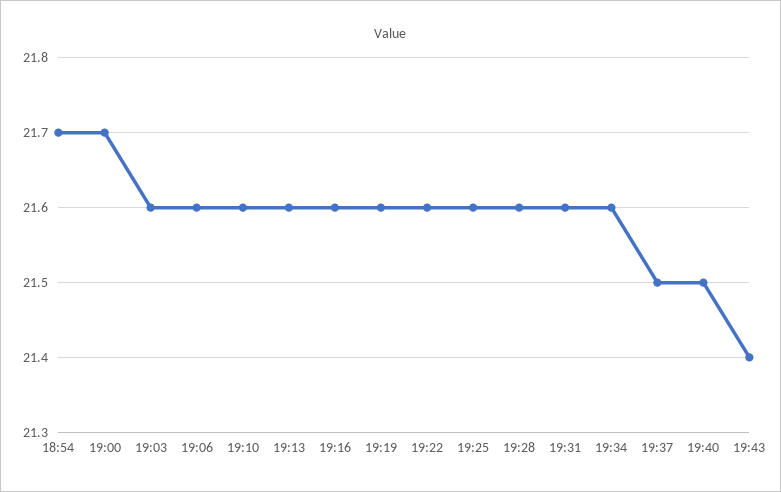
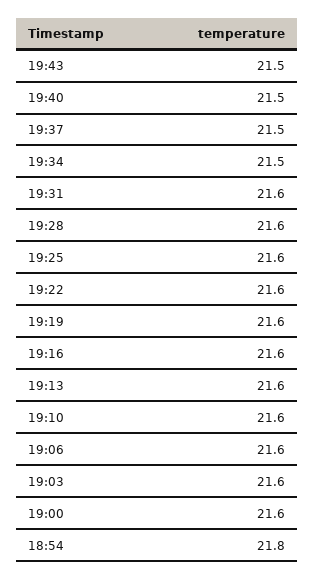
18:54: 21.7 -> 21.8
19:00: 21.7 -> 21.6
19:34: 21.6 -> 21.5
19:43: 21.4 -> 21.5

